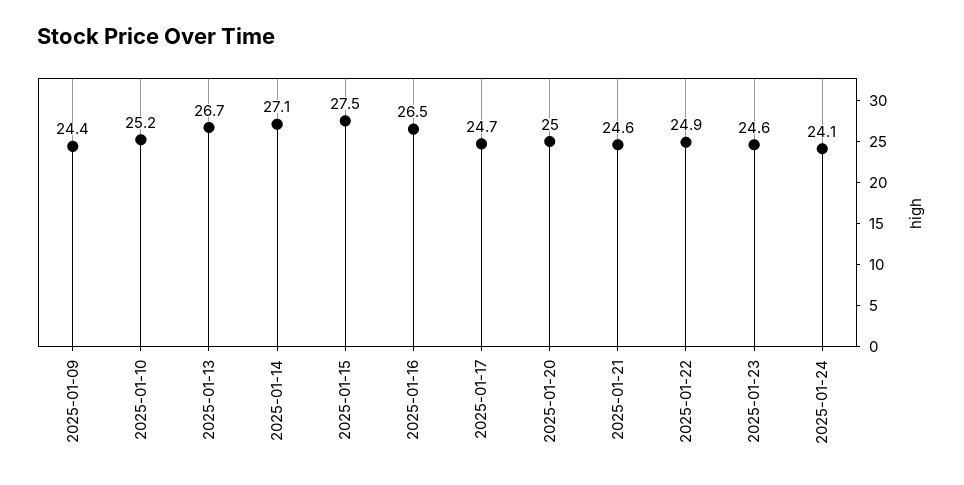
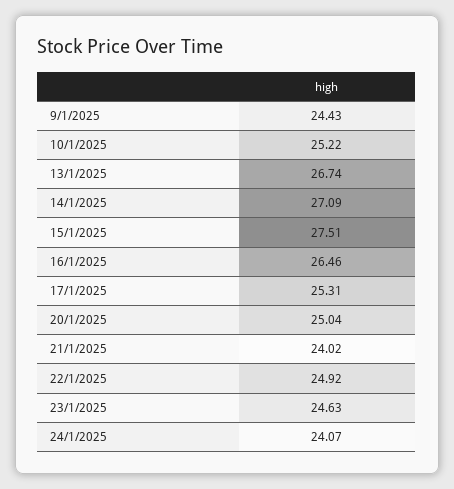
2025-01-17: 24.7 -> 25.31
2025-01-21: 24.6 -> 24.02

